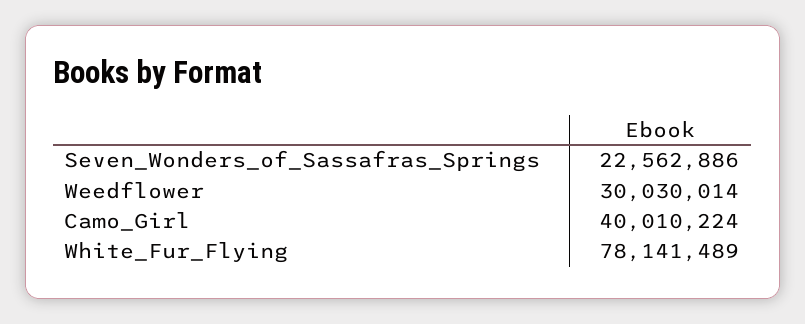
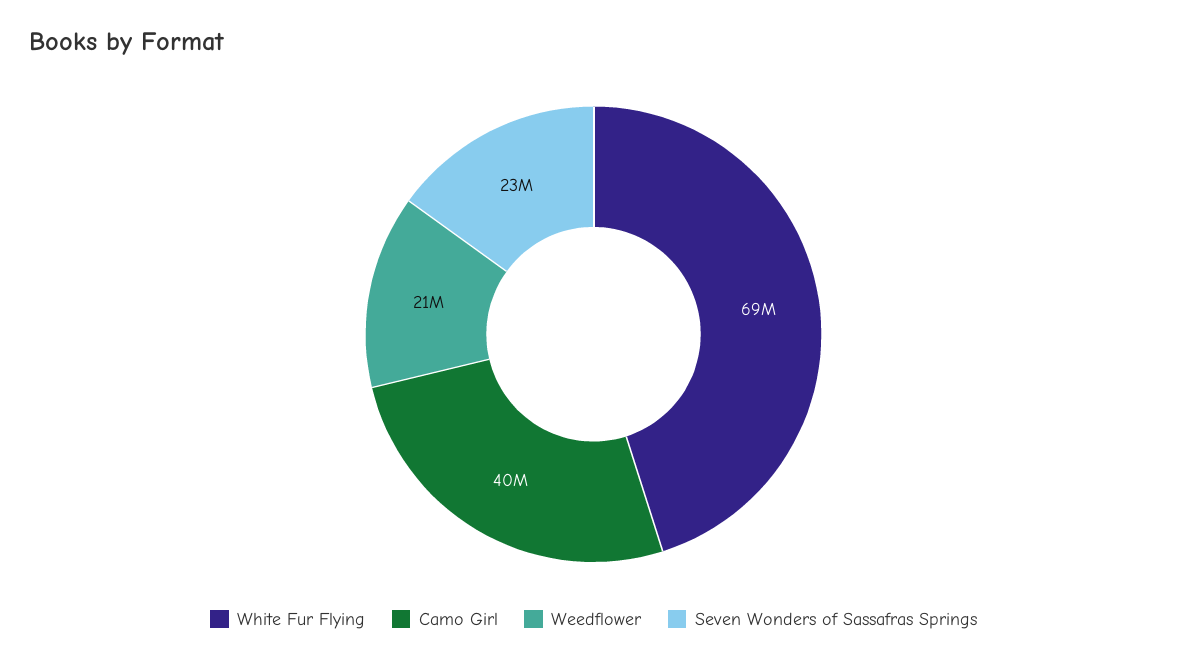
Weedflower: 30030014 -> 21000000
White_Fur_Flying: 78141489 -> 69000000

